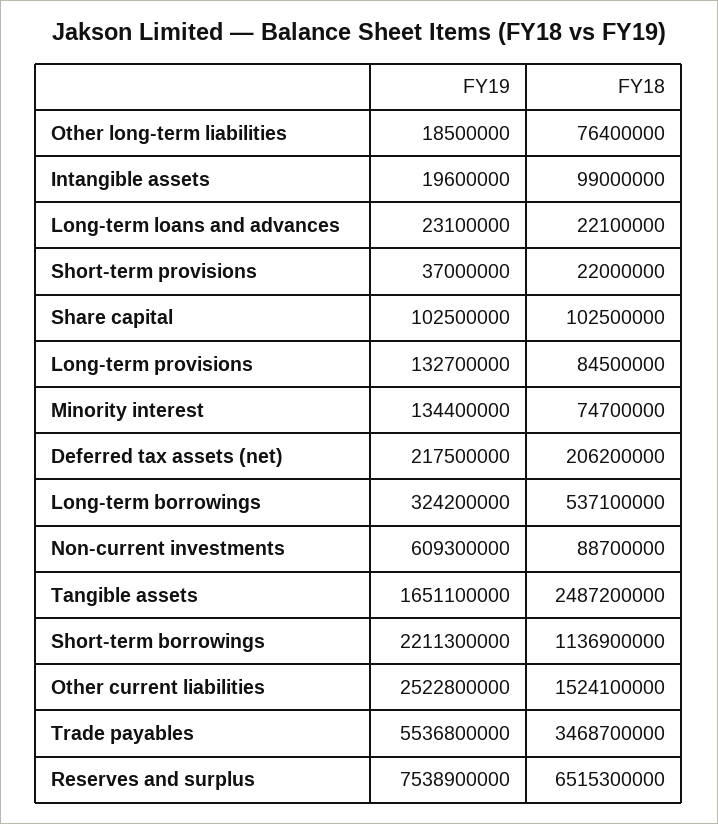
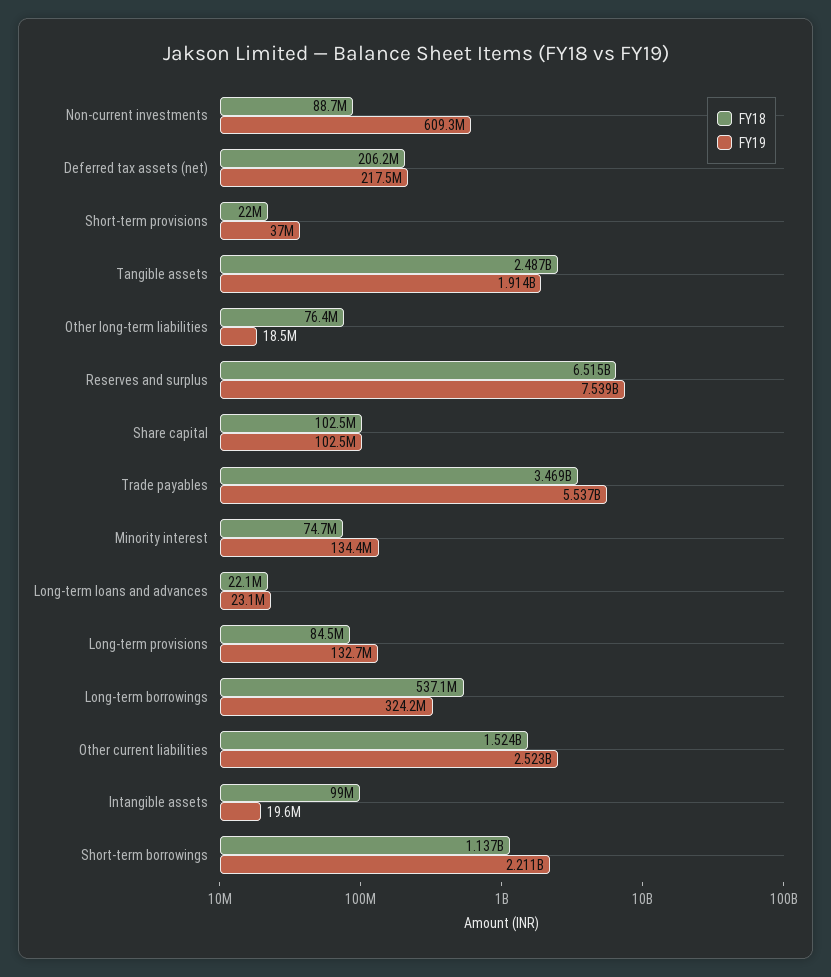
FY19, Tangible assets: 1651100000 -> 1914000000

